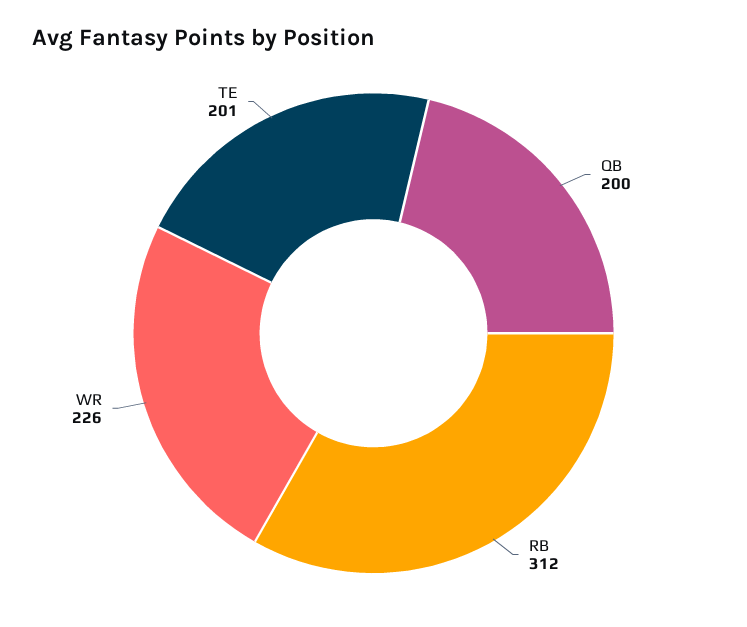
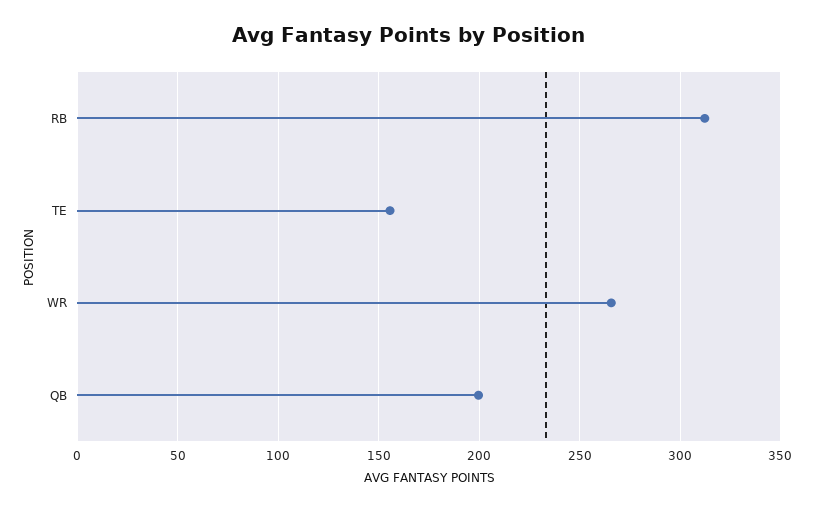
WR: 226 -> 265
TE: 201 -> 155

